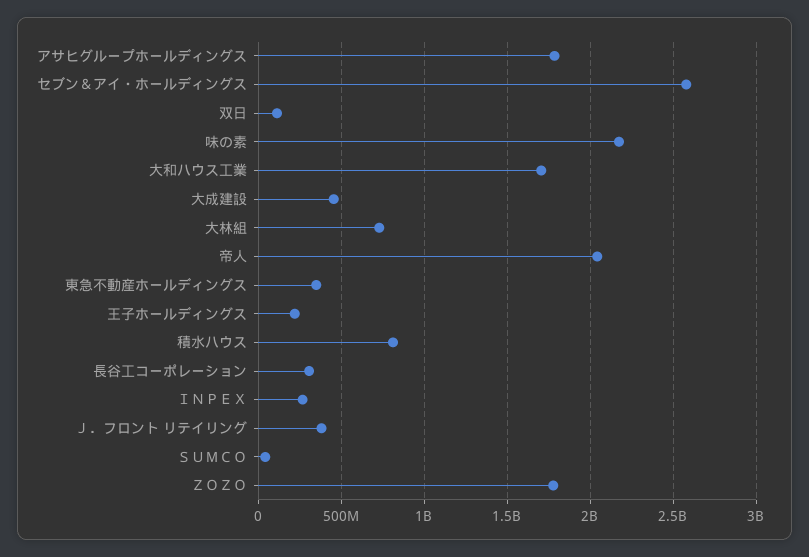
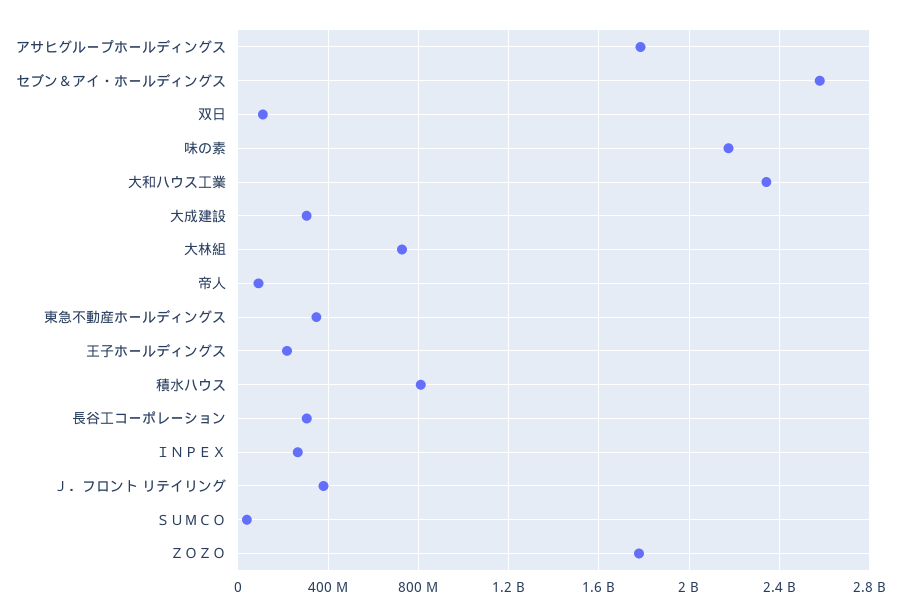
大和ハウス工業: 1700000000 -> 2350000000
大成建設: 450000000 -> 300000000
帝人: 2050000000 -> 100000000

